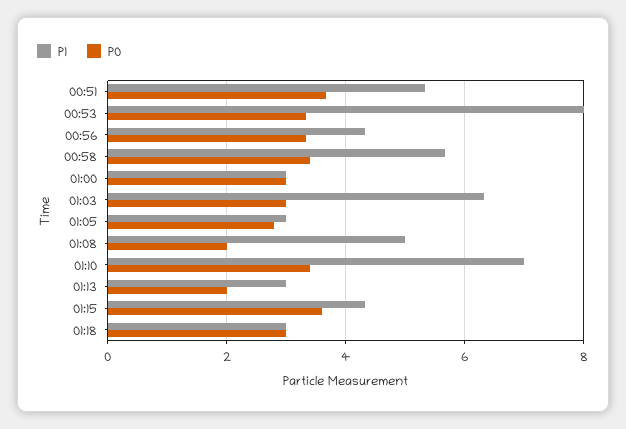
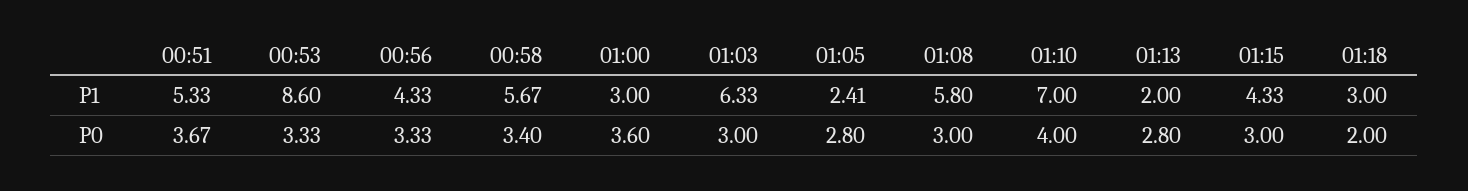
P1, 00:53: 8 -> 8.6
P0, 01:00: 3 -> 3.6
P1, 01:05: 3 -> 2.41
P1, 01:08: 5 -> 5.8
P0, 01:08: 2 -> 3
P0, 01:10: 3.4 -> 4
P1, 01:13: 3 -> 2
P0, 01:13: 2 -> 2.8
P0, 01:15: 3.6 -> 3
P0, 01:18: 3 -> 2

